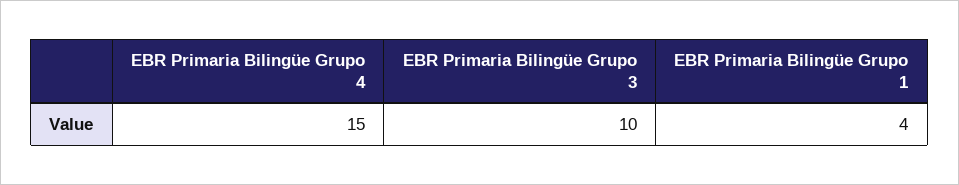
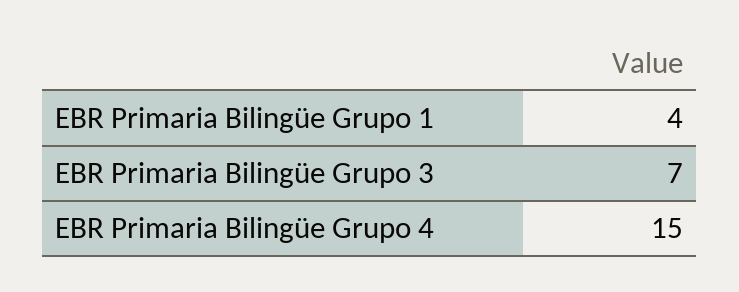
EBR Primaria Bilingüe Grupo 3: 10 -> 7

